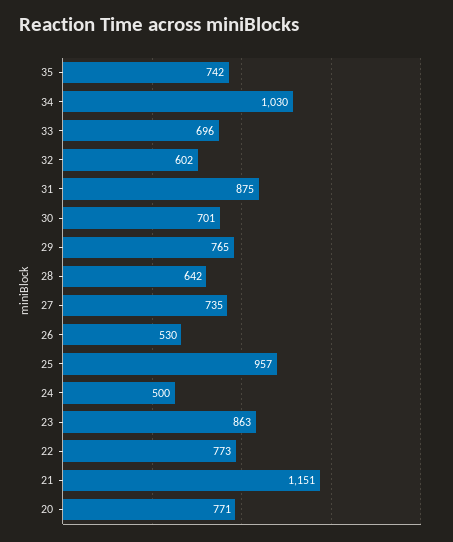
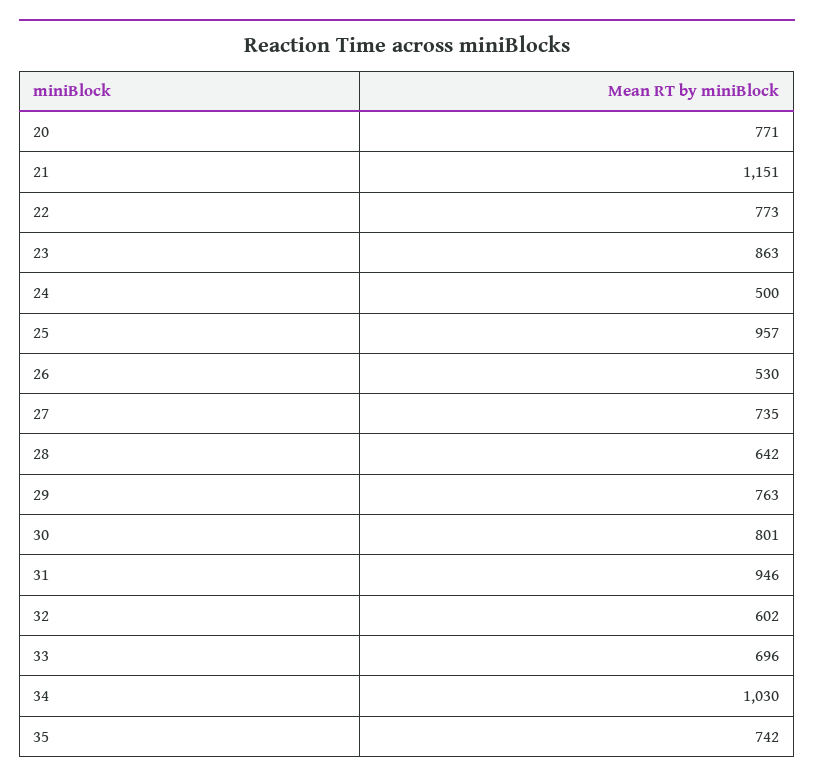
31: 875 -> 946
30: 701 -> 801
29: 765 -> 763

